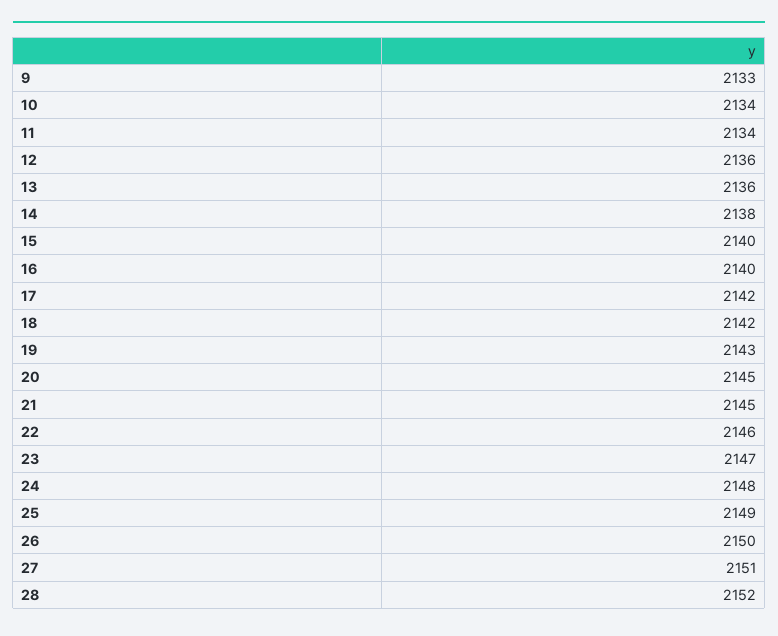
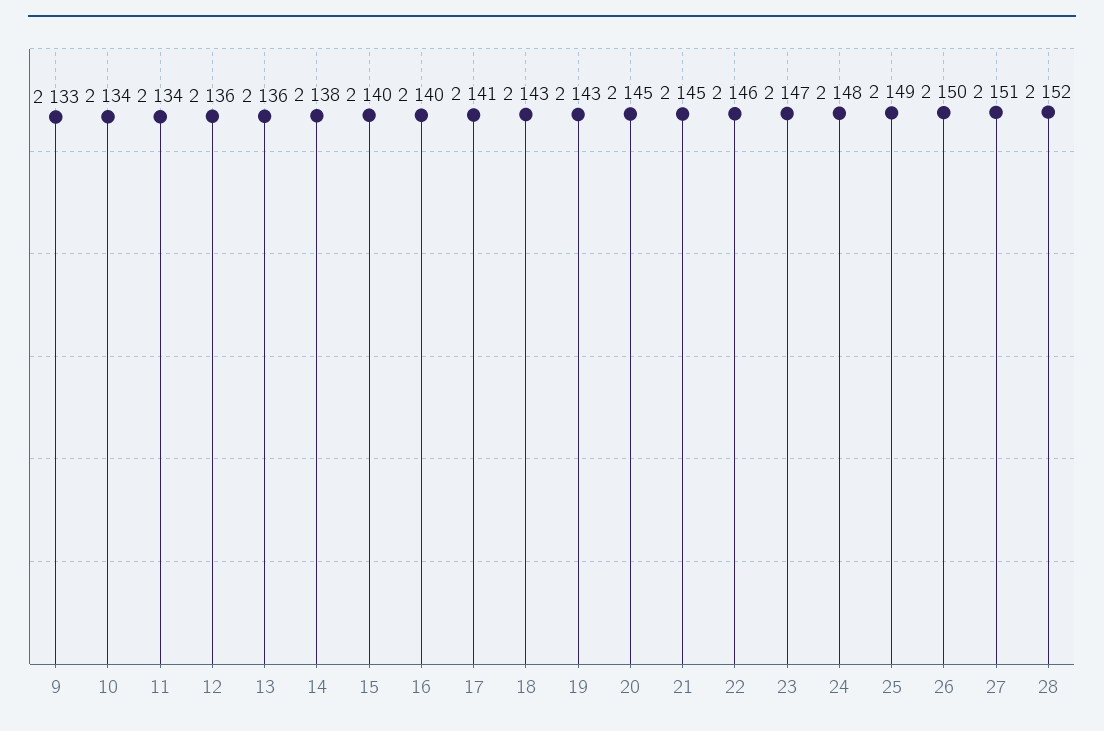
17: 2142 -> 2141
18: 2142 -> 2143

